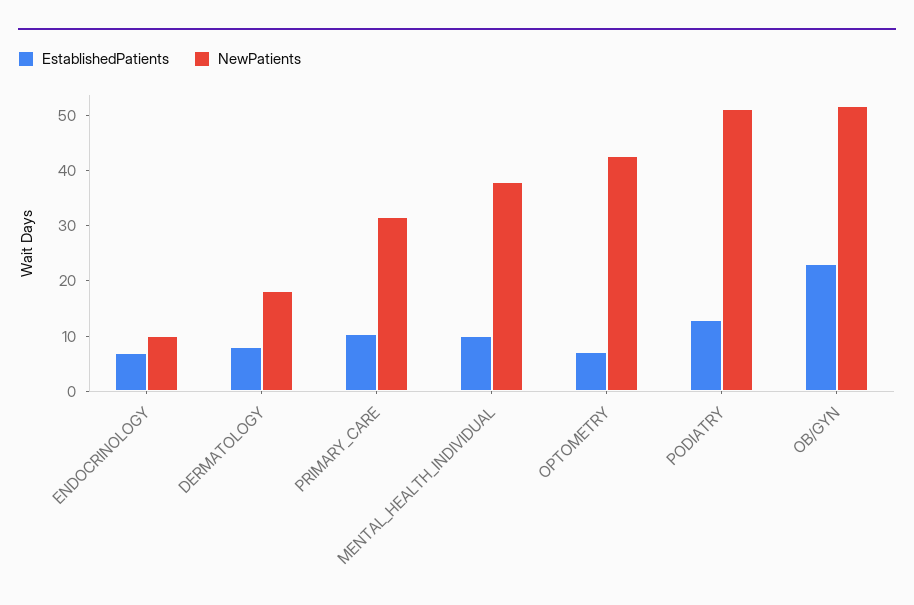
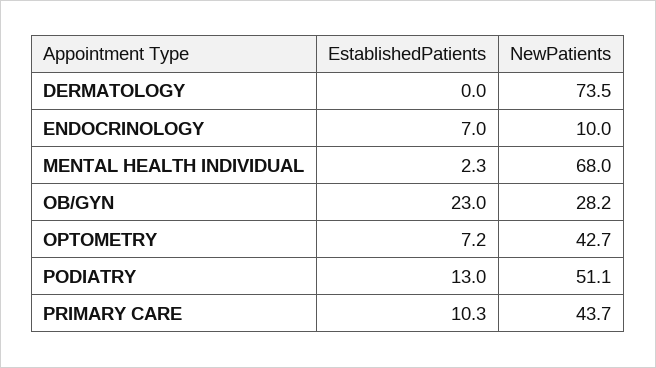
EstablishedPatients, DERMATOLOGY: 8 -> 0
NewPatients, DERMATOLOGY: 18 -> 73.5
NewPatients, PRIMARY_CARE: 32 -> 43.7
EstablishedPatients, MENTAL_HEALTH_INDIVIDUAL: 10 -> 2.3
NewPatients, MENTAL_HEALTH_INDIVIDUAL: 38 -> 68
NewPatients, OB/GYN: 52 -> 28.2

